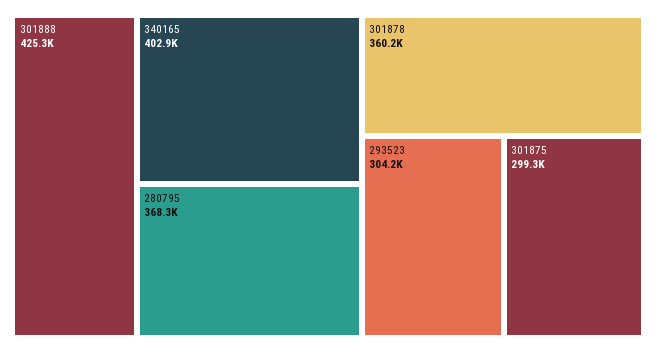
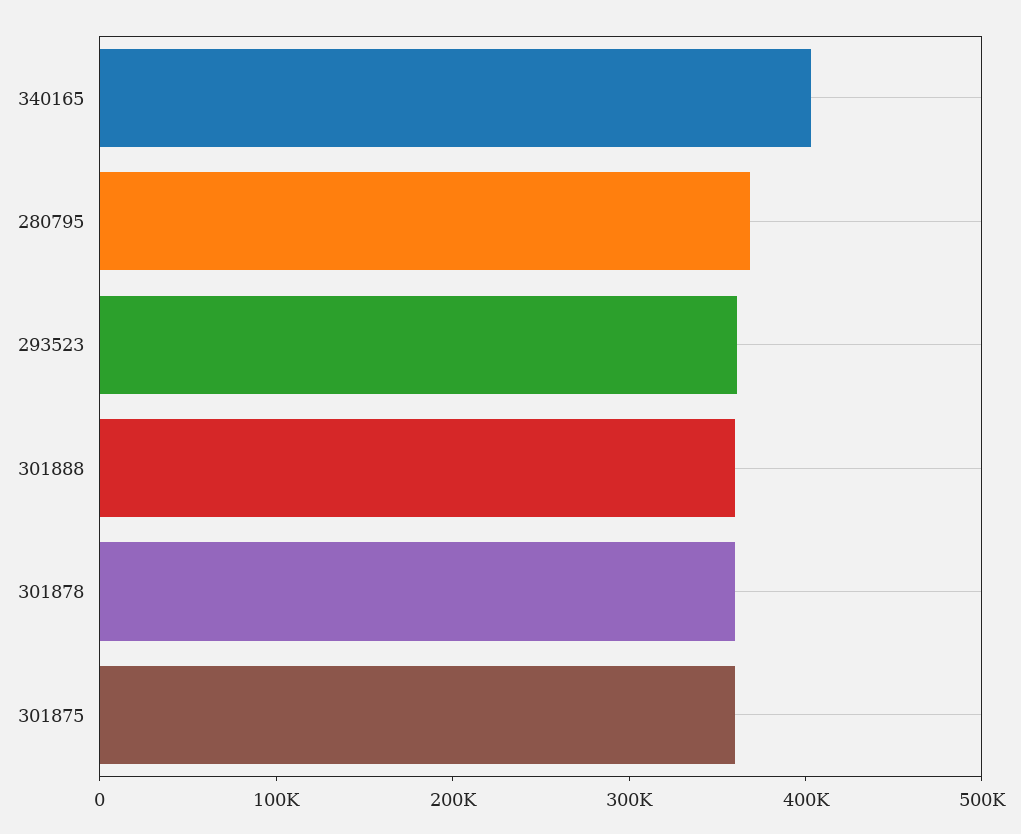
301888: 425300 -> 360000
293523: 304200 -> 360000
301875: 299300 -> 360000

